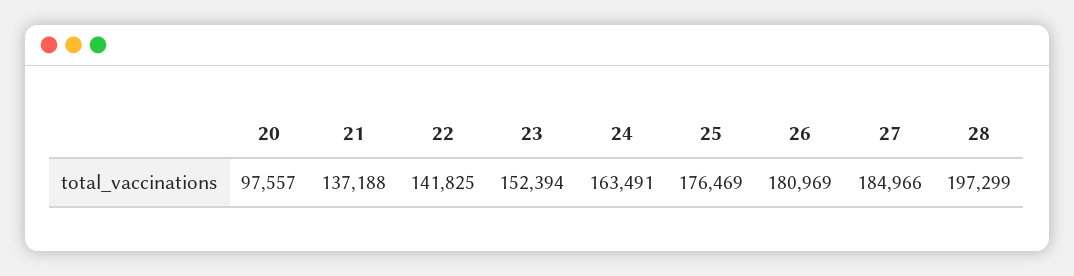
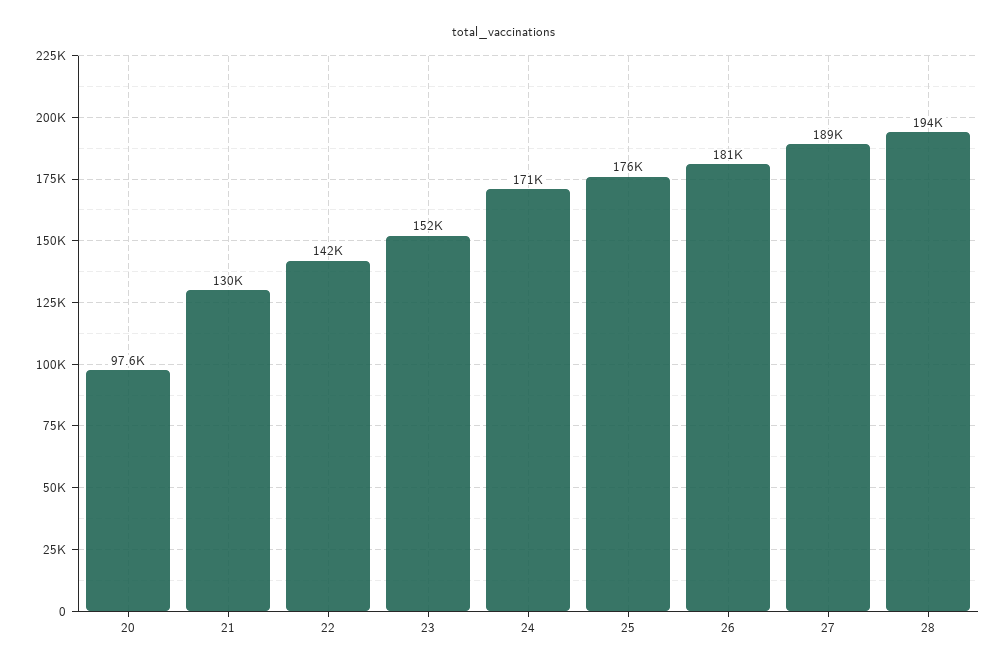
21: 137188 -> 130000
24: 163491 -> 171000
27: 184966 -> 189000
28: 197299 -> 194000

